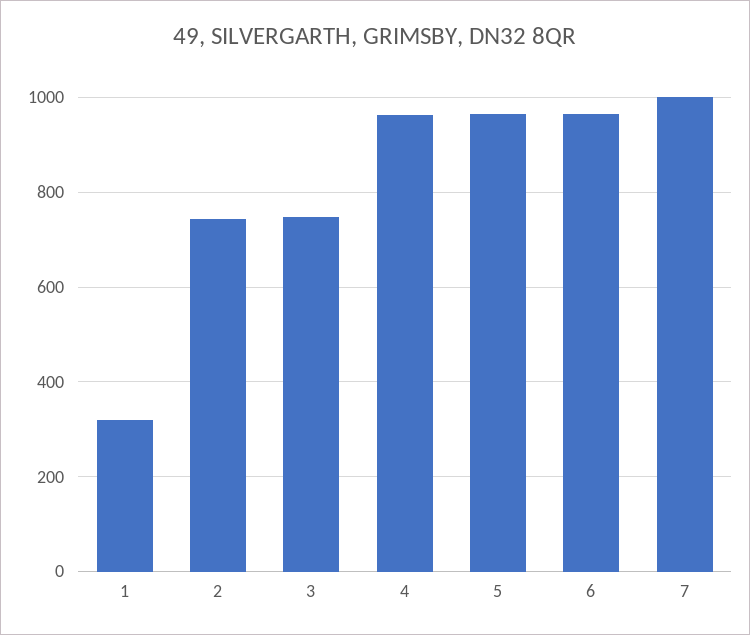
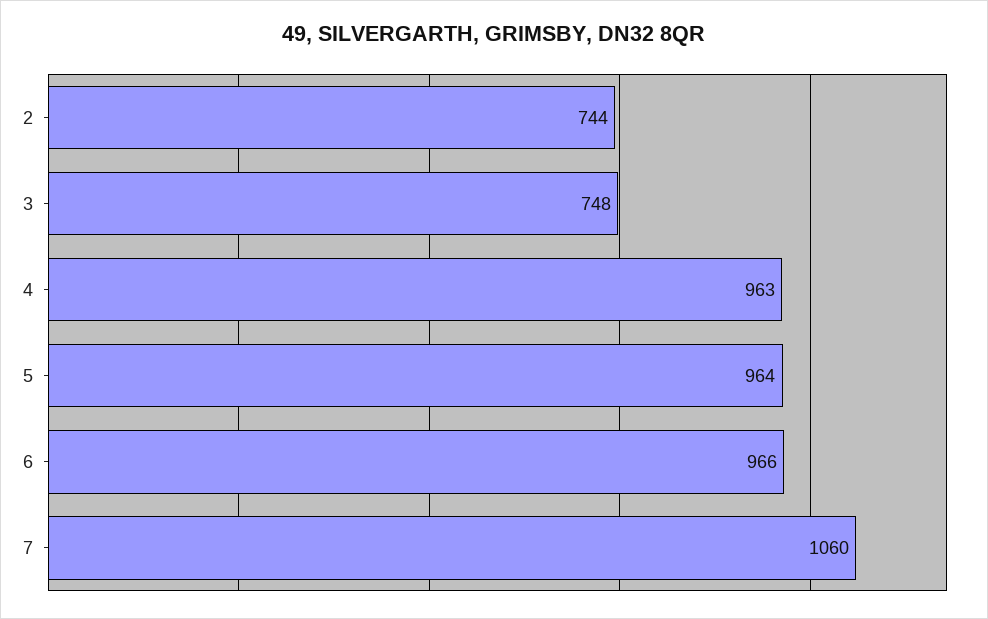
1: 320 -> none
7: 1000 -> 1060

